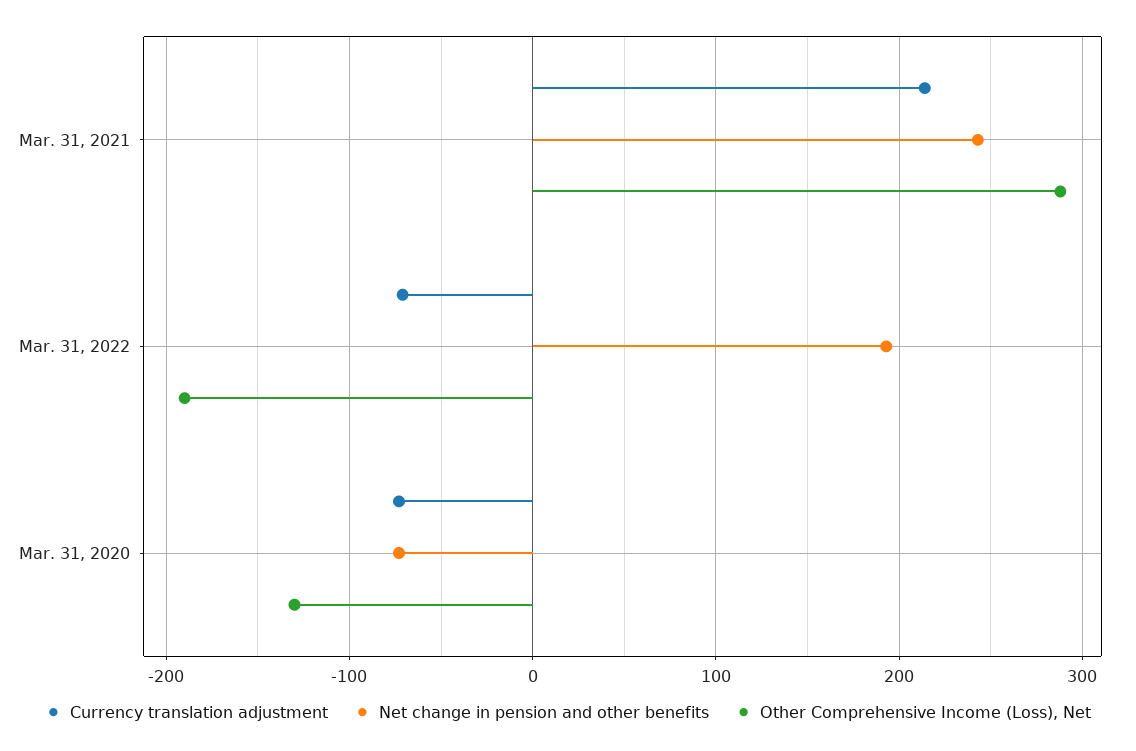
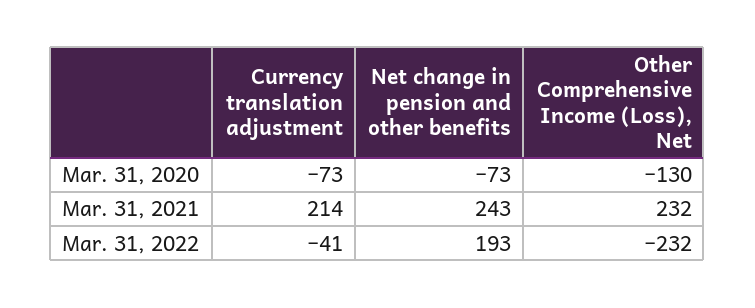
Other Comprehensive Income (Loss), Net, Mar. 31, 2021: 290 -> 232
Currency translation adjustment, Mar. 31, 2022: -70 -> -41
Other Comprehensive Income (Loss), Net, Mar. 31, 2022: -190 -> -232

